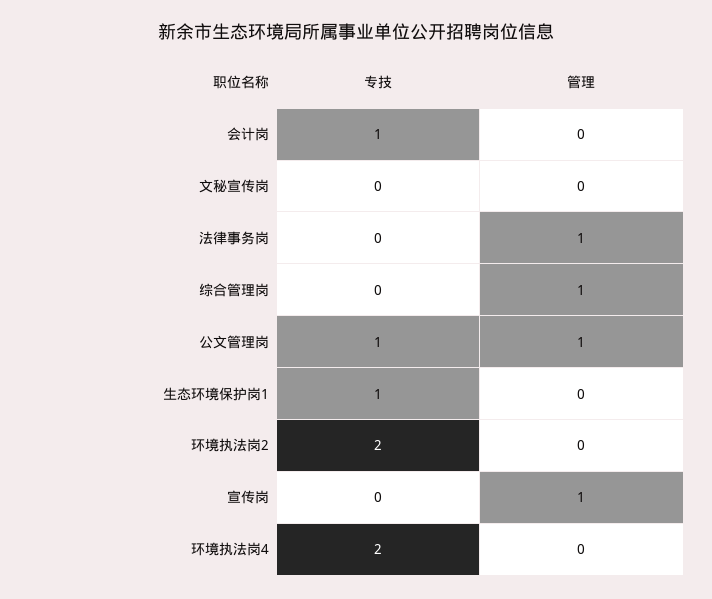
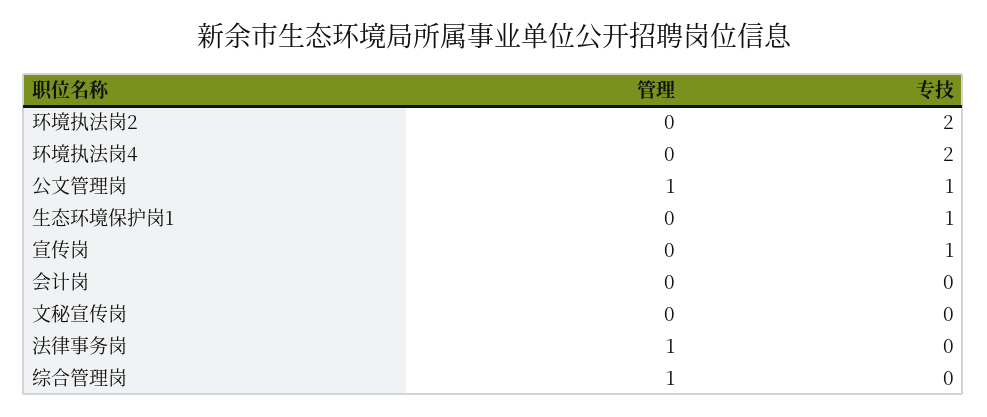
专技, 会计岗: 1 -> 0
专技, 宣传岗: 0 -> 1
管理, 宣传岗: 1 -> 0

